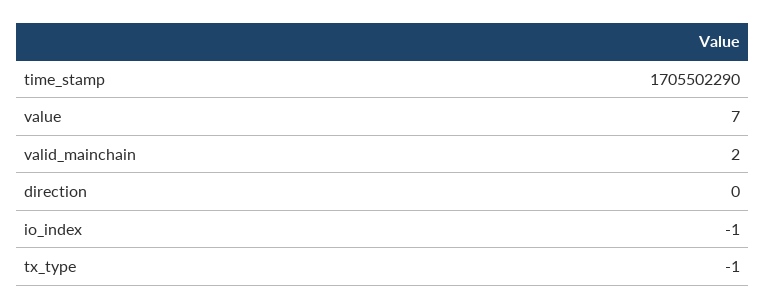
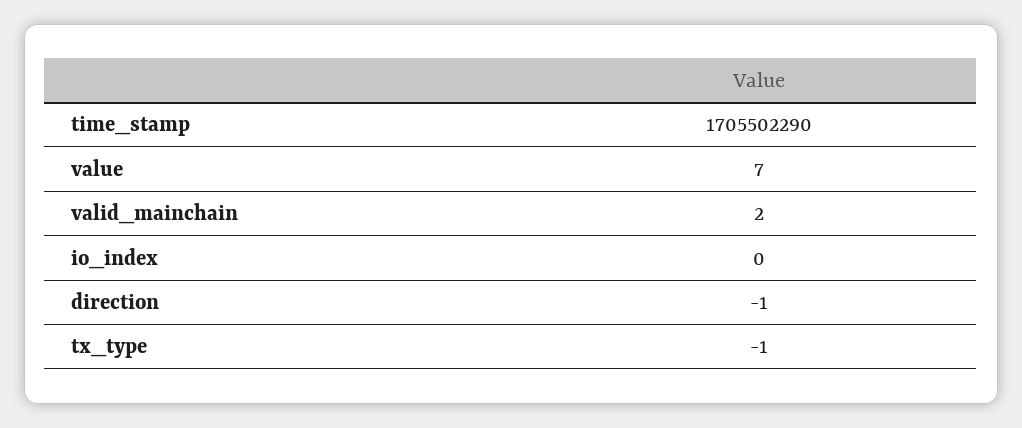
direction: 0 -> -1
io_index: -1 -> 0

